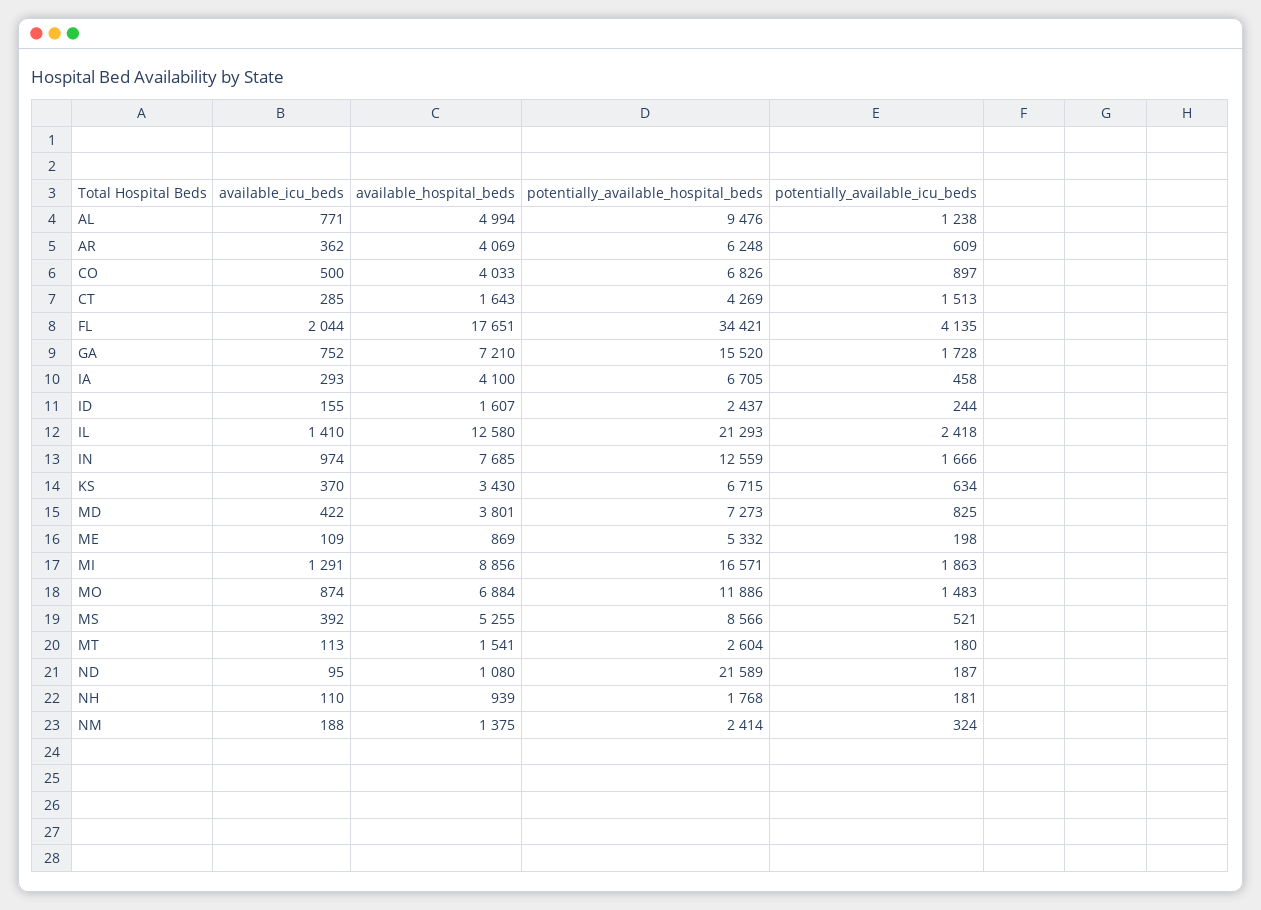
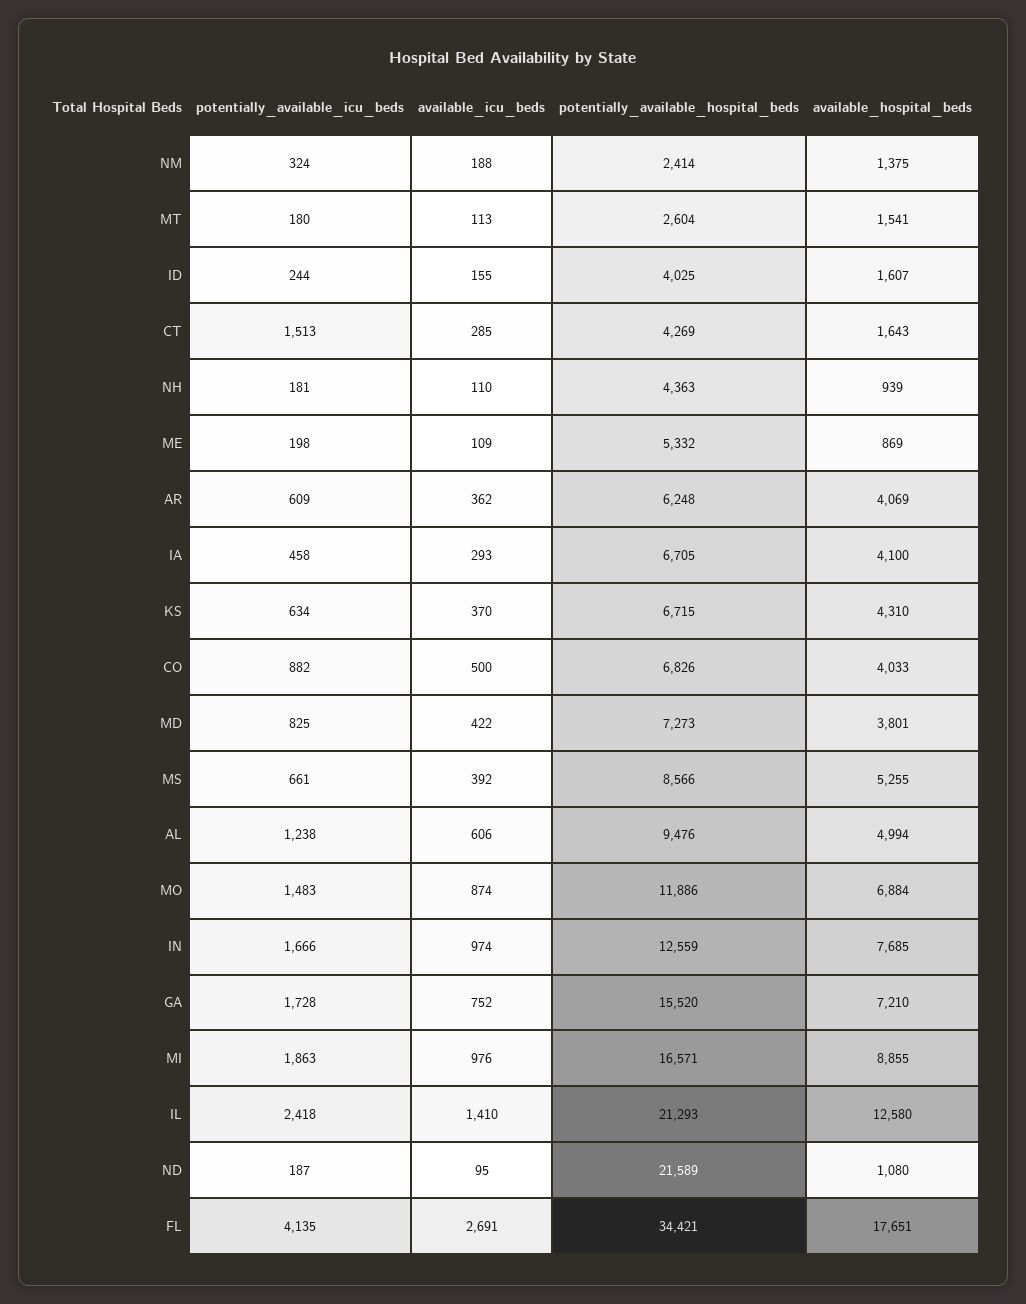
available_icu_beds, AL: 771 -> 606
potentially_available_icu_beds, CO: 897 -> 882
available_icu_beds, FL: 2044 -> 2691
potentially_available_hospital_beds, ID: 2437 -> 4025
available_hospital_beds, KS: 3430 -> 4310
available_icu_beds, MI: 1291 -> 976
available_hospital_beds, MI: 8856 -> 8855
potentially_available_icu_beds, MS: 521 -> 661
potentially_available_hospital_beds, NH: 1768 -> 4363

